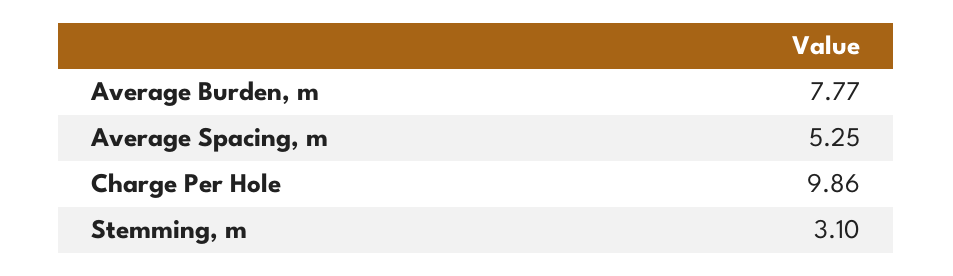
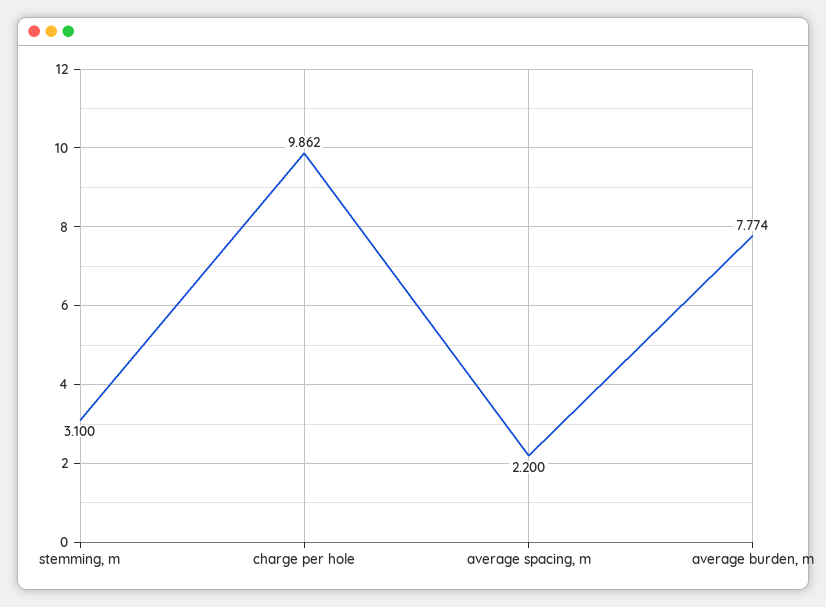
Average Spacing, m: 5.25 -> 2.2

